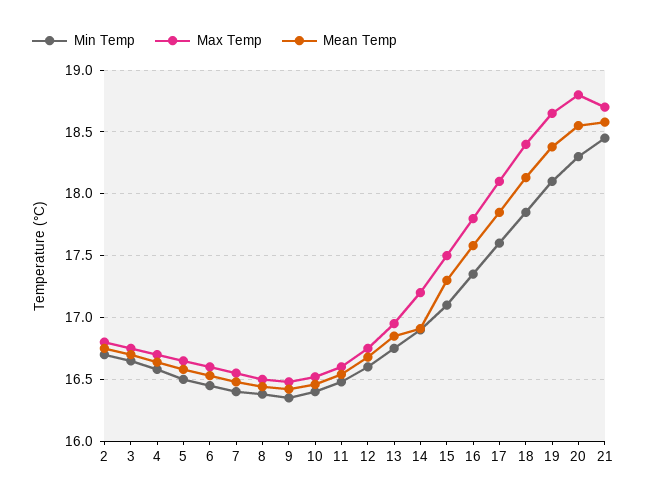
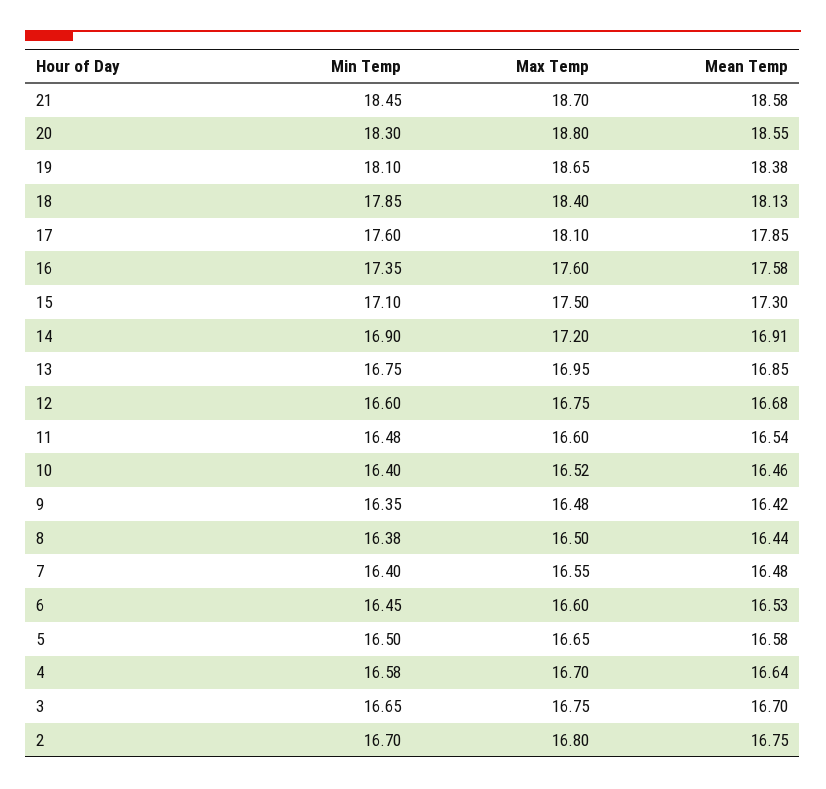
Max Temp, 16: 17.8 -> 17.6

